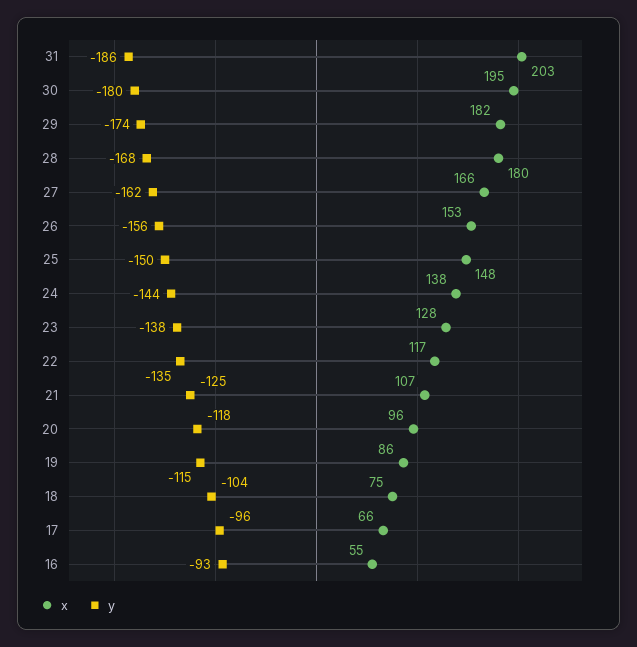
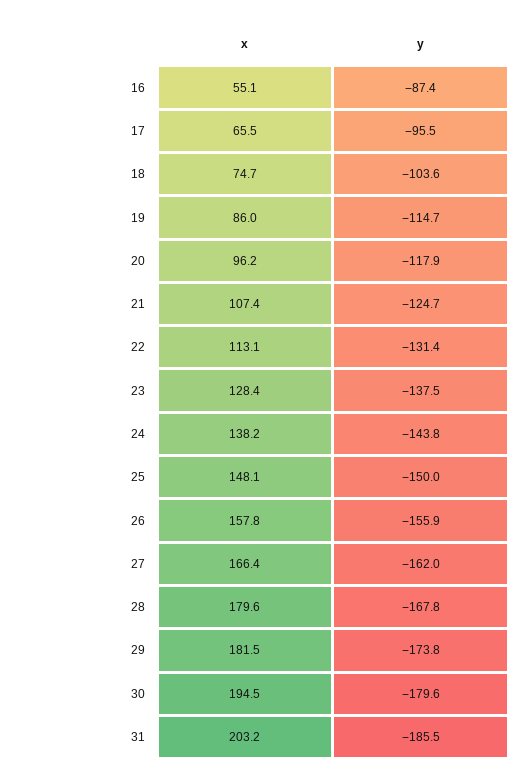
x, 26: 153 -> 157.8
x, 22: 117 -> 113.1
y, 22: -135 -> -131.4
y, 16: -93 -> -87.4

